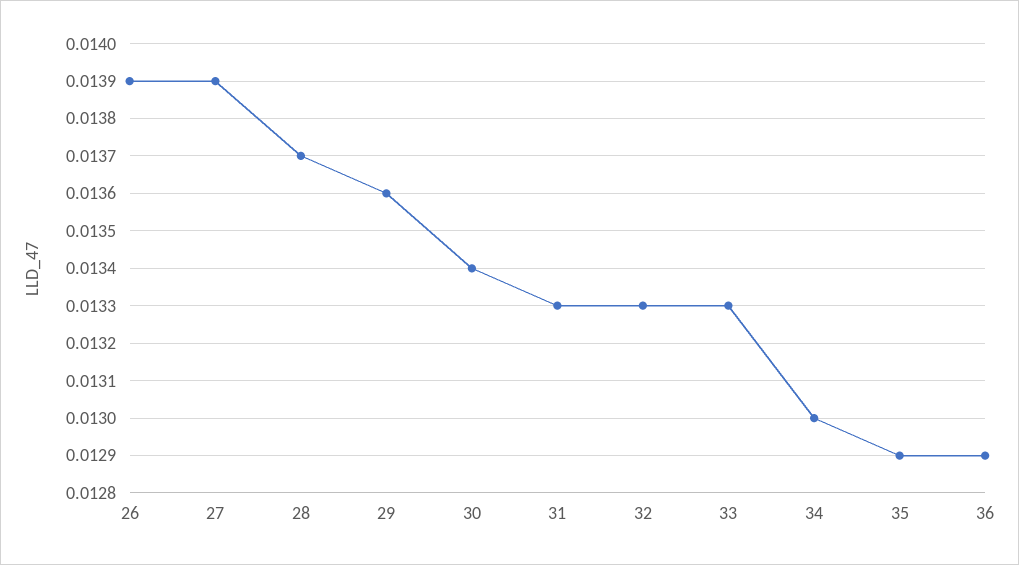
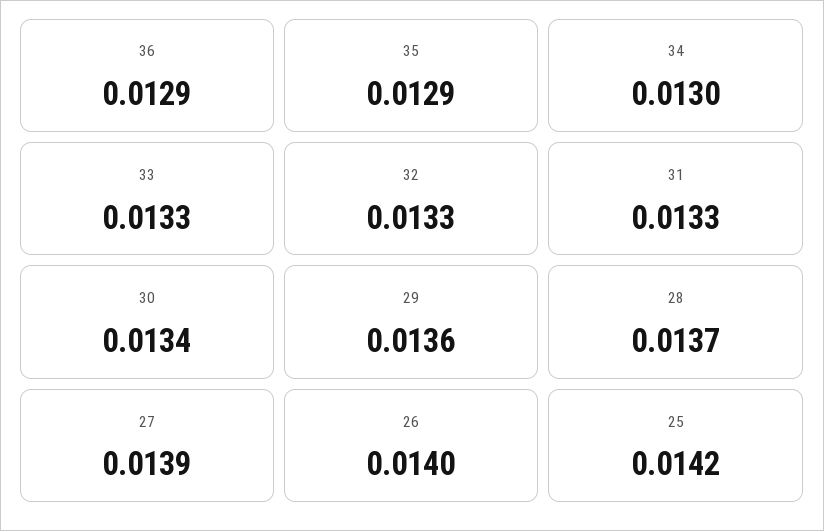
26: 0.0139 -> 0.014
25: none -> 0.0142

